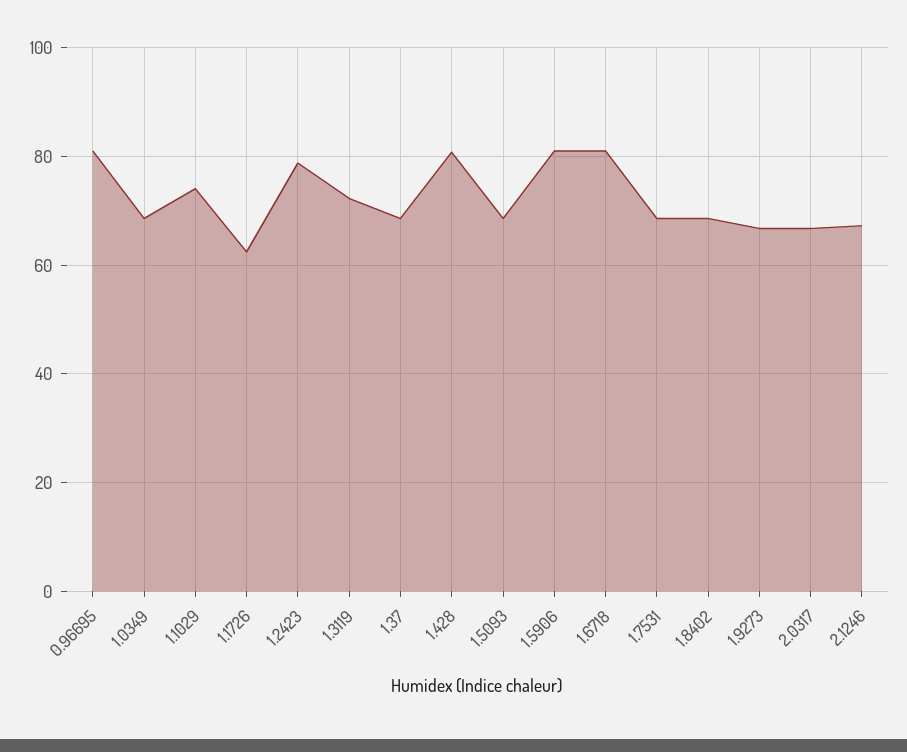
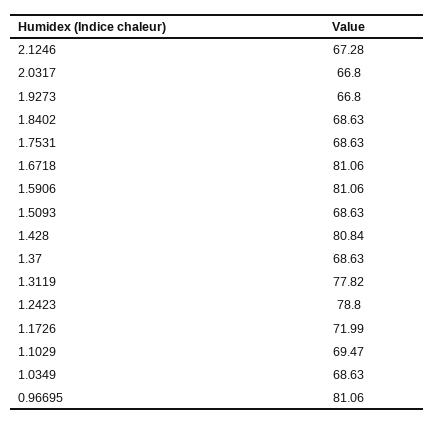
1.1029: 74 -> 69.47
1.1726: 62 -> 71.99
1.3119: 72 -> 77.82

